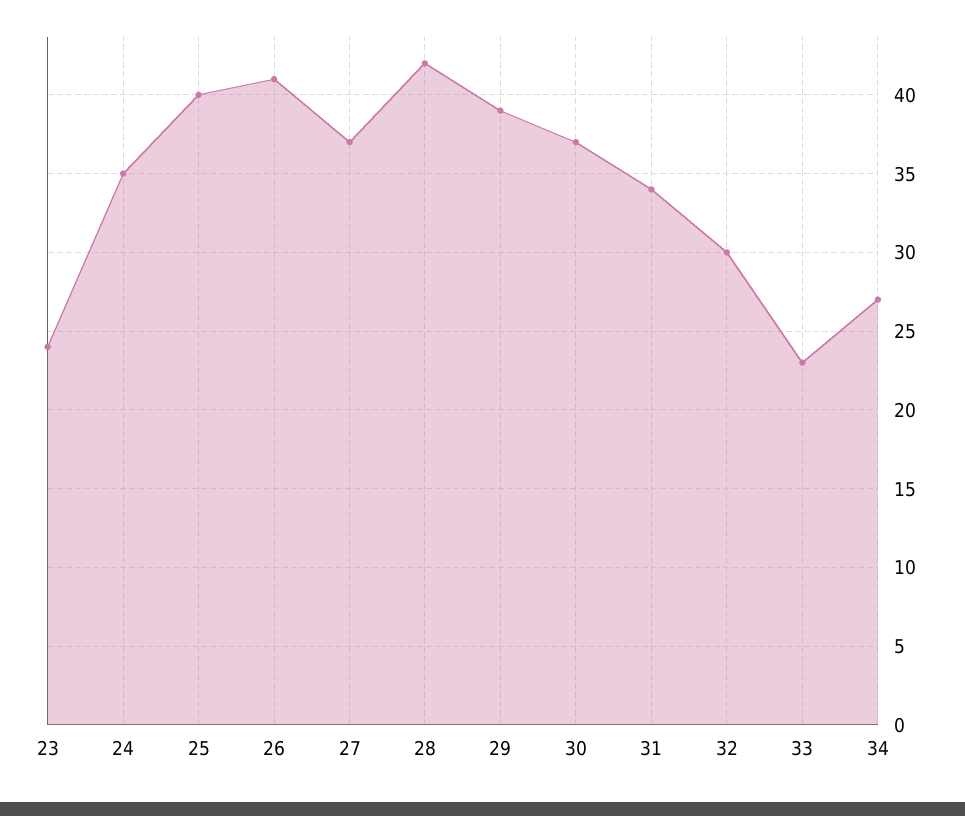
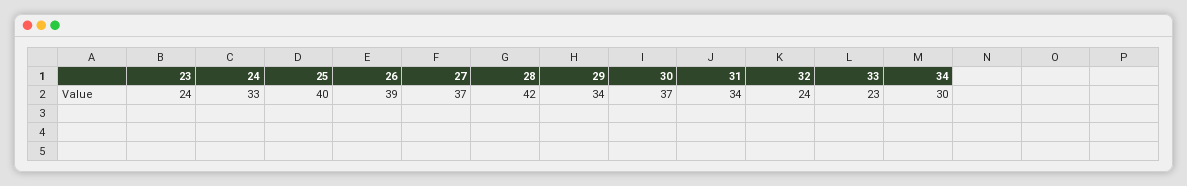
24: 35 -> 33
26: 41 -> 39
29: 39 -> 34
32: 30 -> 24
34: 27 -> 30

